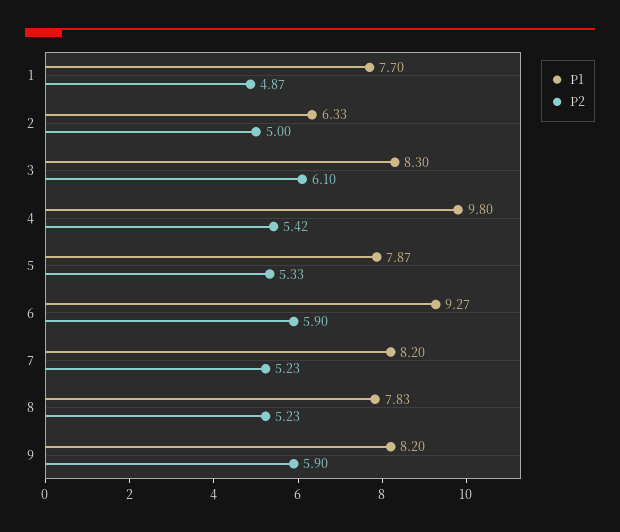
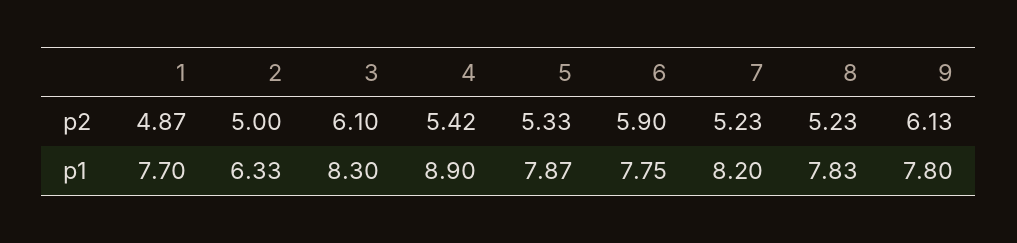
P1, 4: 9.8 -> 8.9
P1, 6: 9.27 -> 7.75
P1, 9: 8.2 -> 7.8
P2, 9: 5.9 -> 6.13

